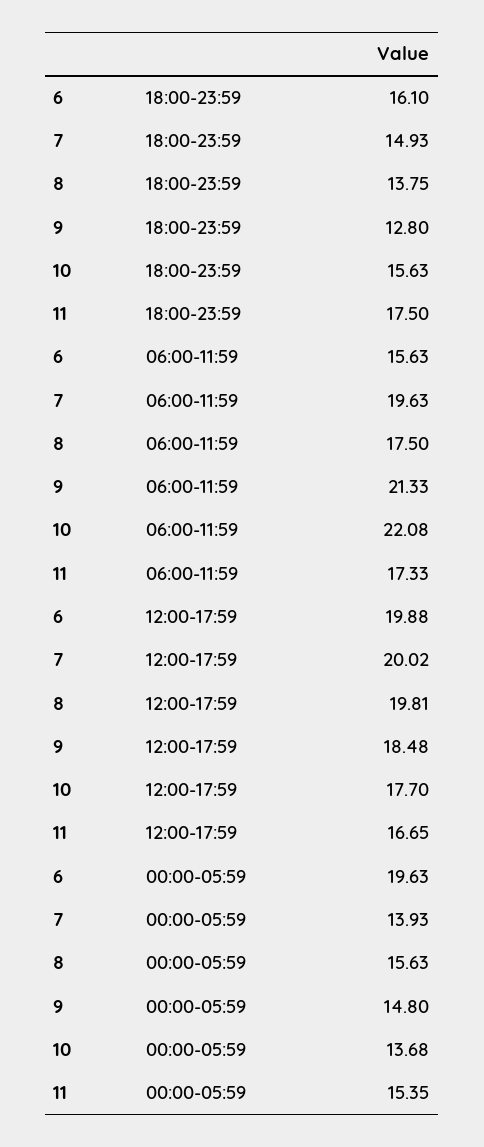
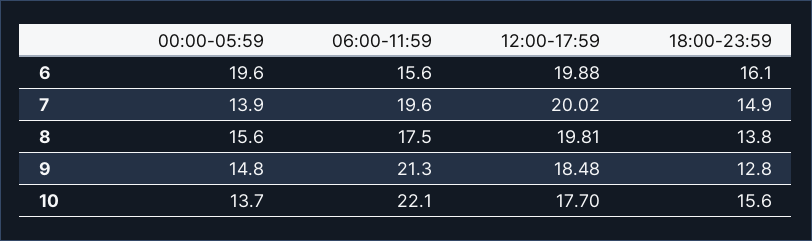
11, 18:00-23:59: 17.5 -> none
11, 06:00-11:59: 17.33 -> none
11, 12:00-17:59: 16.65 -> none
11, 00:00-05:59: 15.35 -> none

